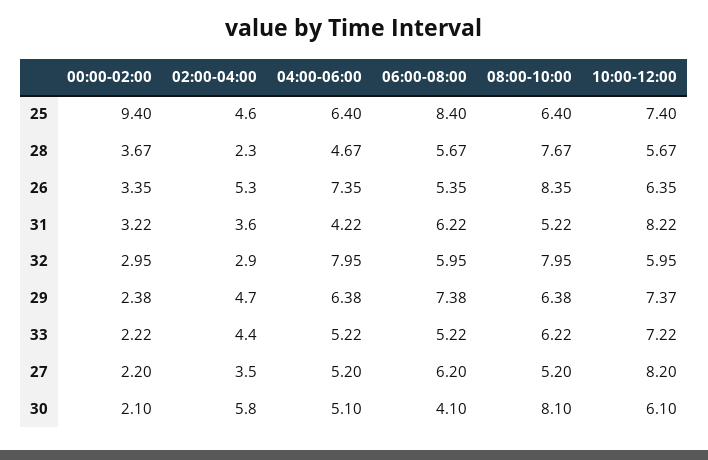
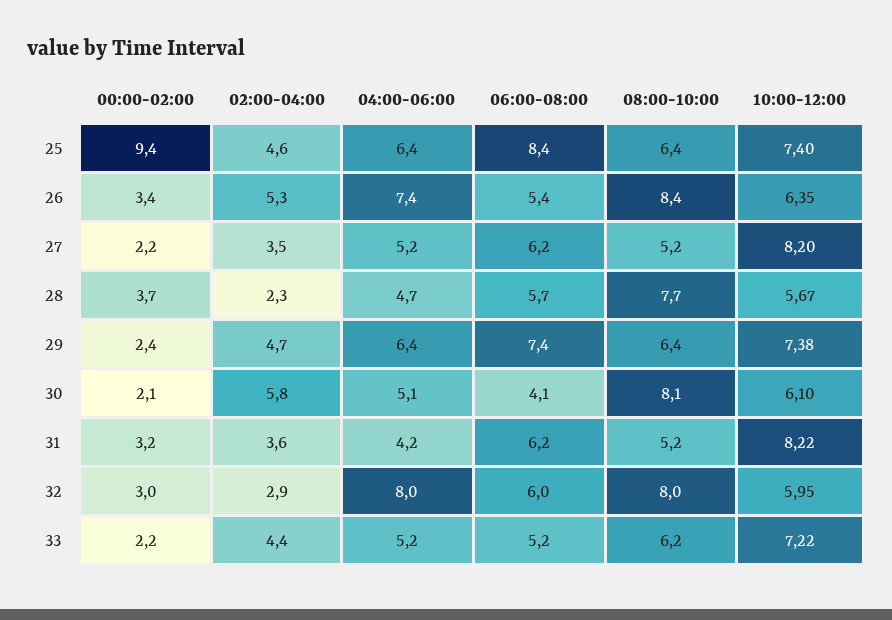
10:00-12:00, 29: 7.37 -> 7.38

